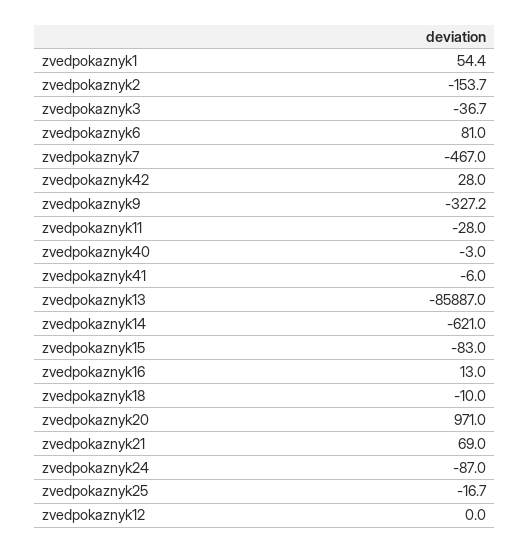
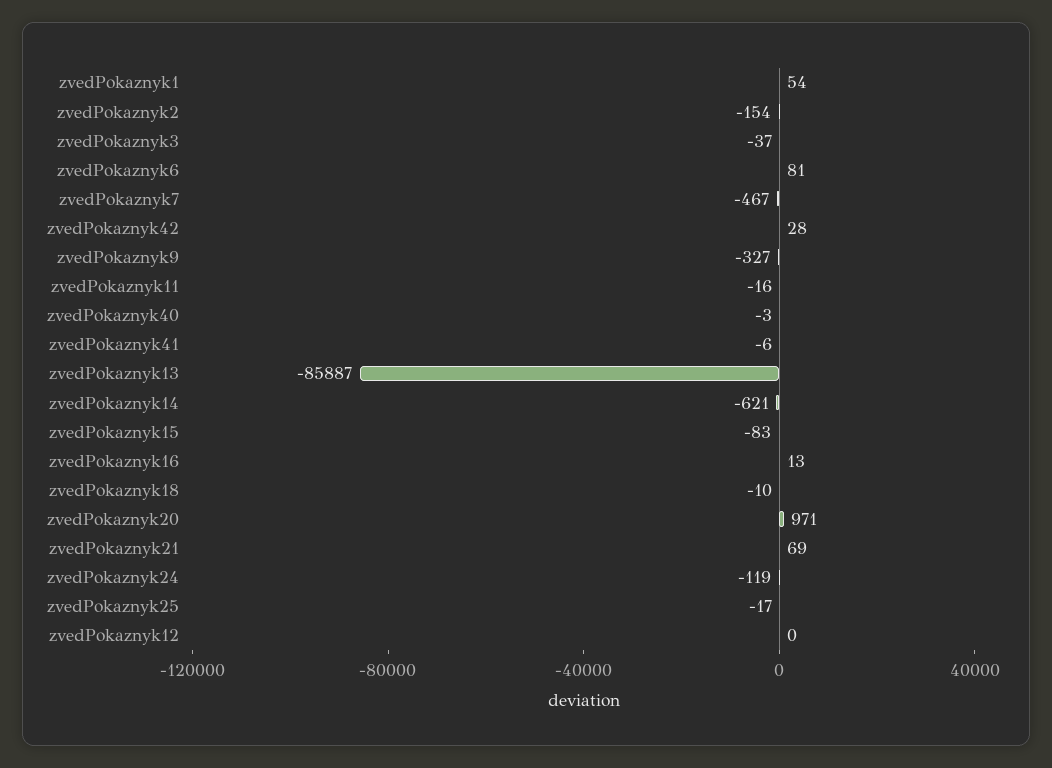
zvedpokaznyk11: -28 -> -16
zvedpokaznyk24: -87 -> -119

